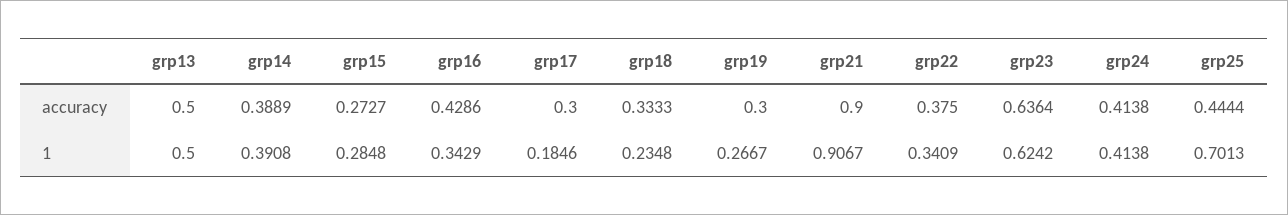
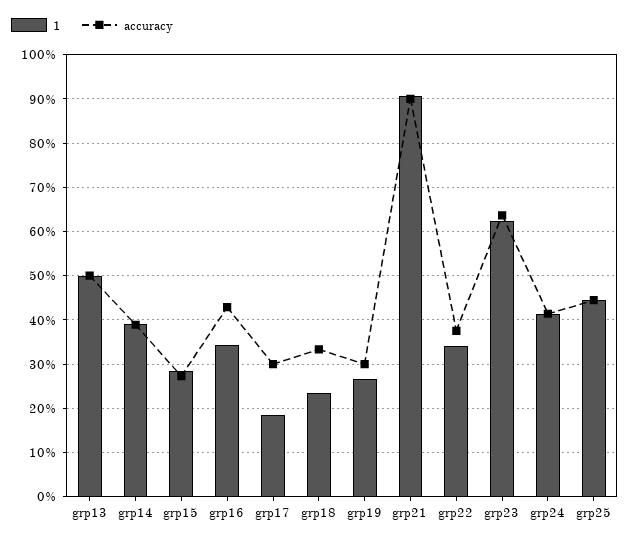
1, grp25: 0.7013 -> 0.44

